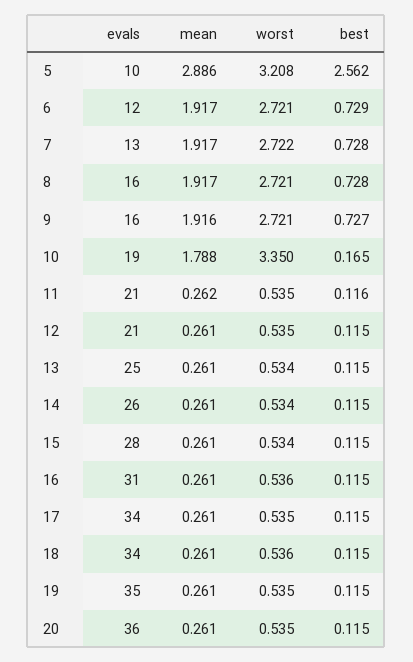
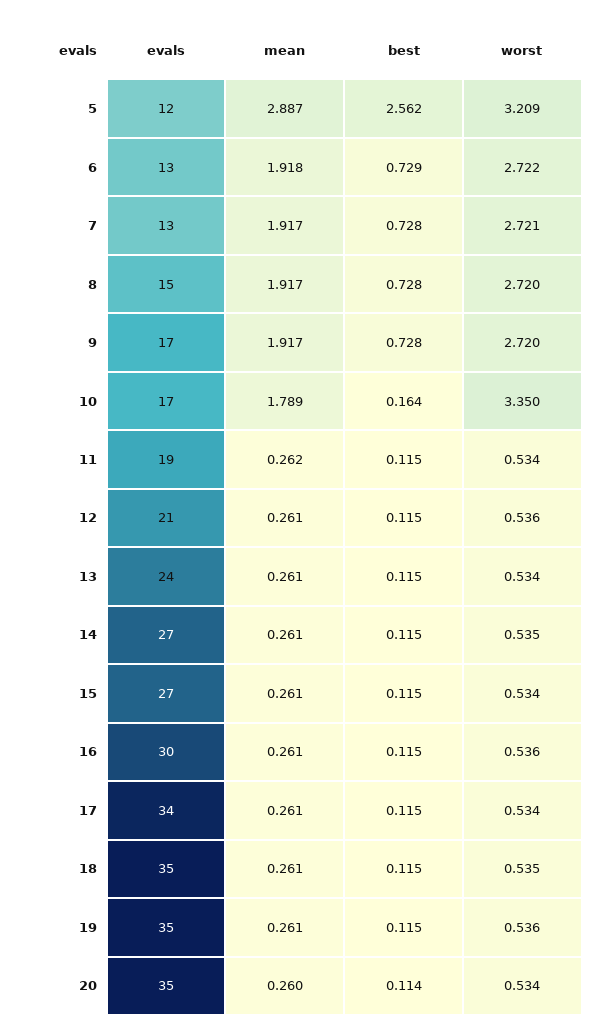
evals, 5: 10 -> 12
mean, 5: 2.886 -> 2.887
worst, 5: 3.208 -> 3.209
evals, 6: 12 -> 13
mean, 6: 1.917 -> 1.918
worst, 6: 2.721 -> 2.722
worst, 7: 2.722 -> 2.721
evals, 8: 16 -> 15
worst, 8: 2.721 -> 2.72
evals, 9: 16 -> 17
mean, 9: 1.916 -> 1.917
worst, 9: 2.721 -> 2.72
best, 9: 0.727 -> 0.728
evals, 10: 19 -> 17
mean, 10: 1.788 -> 1.789
best, 10: 0.165 -> 0.164
evals, 11: 21 -> 19
worst, 11: 0.535 -> 0.534
best, 11: 0.116 -> 0.115
worst, 12: 0.535 -> 0.536
evals, 13: 25 -> 24
evals, 14: 26 -> 27
worst, 14: 0.534 -> 0.535
evals, 15: 28 -> 27
evals, 16: 31 -> 30
worst, 17: 0.535 -> 0.534
evals, 18: 34 -> 35
worst, 18: 0.536 -> 0.535
worst, 19: 0.535 -> 0.536
evals, 20: 36 -> 35
mean, 20: 0.261 -> 0.26
worst, 20: 0.535 -> 0.534
best, 20: 0.115 -> 0.114

